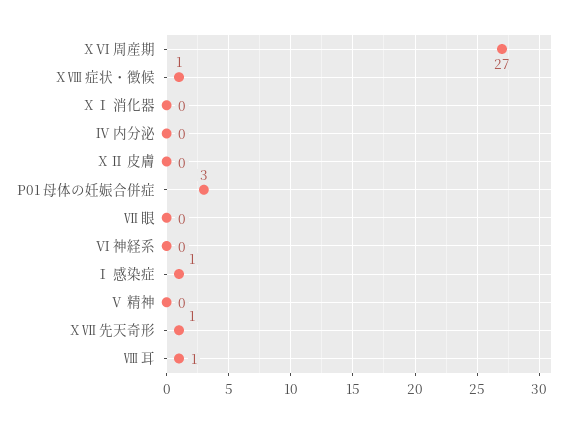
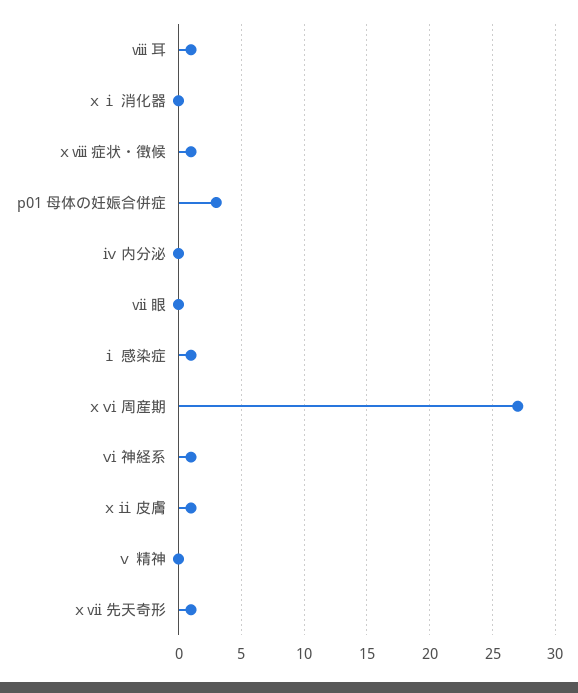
ⅩⅡ 皮膚: 0 -> 1
Ⅵ 神経系: 0 -> 1

